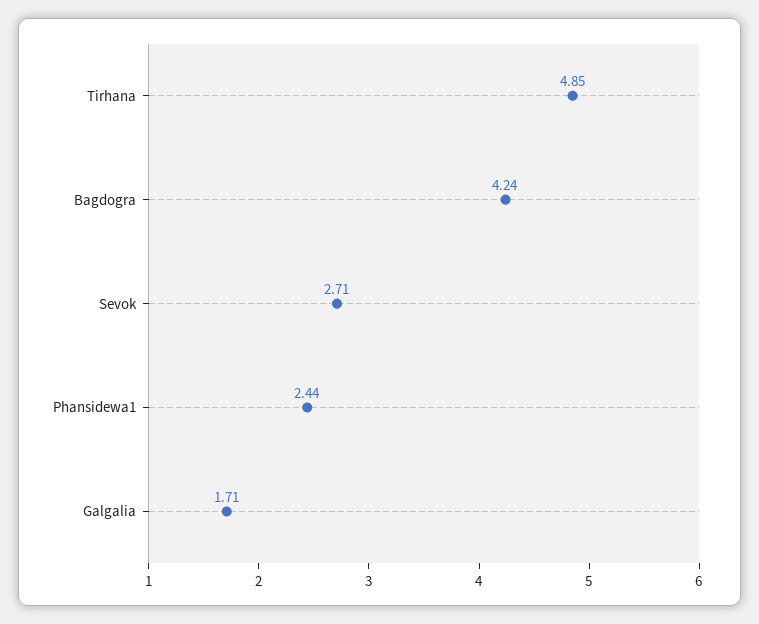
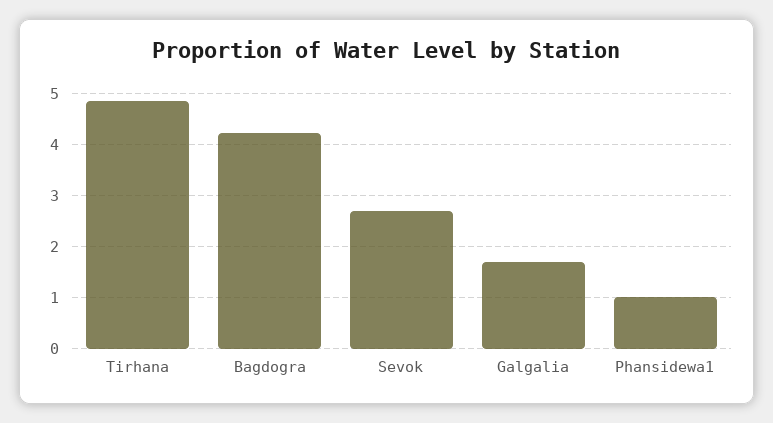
Phansidewa1: 2.44 -> 1

